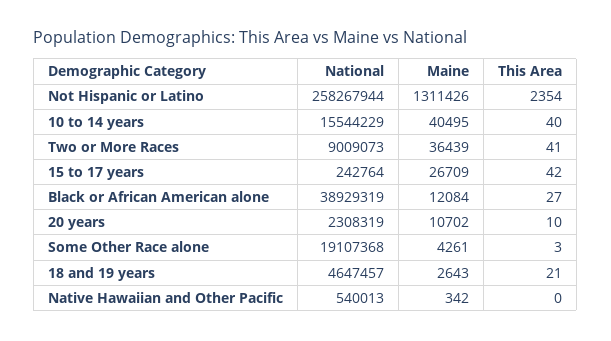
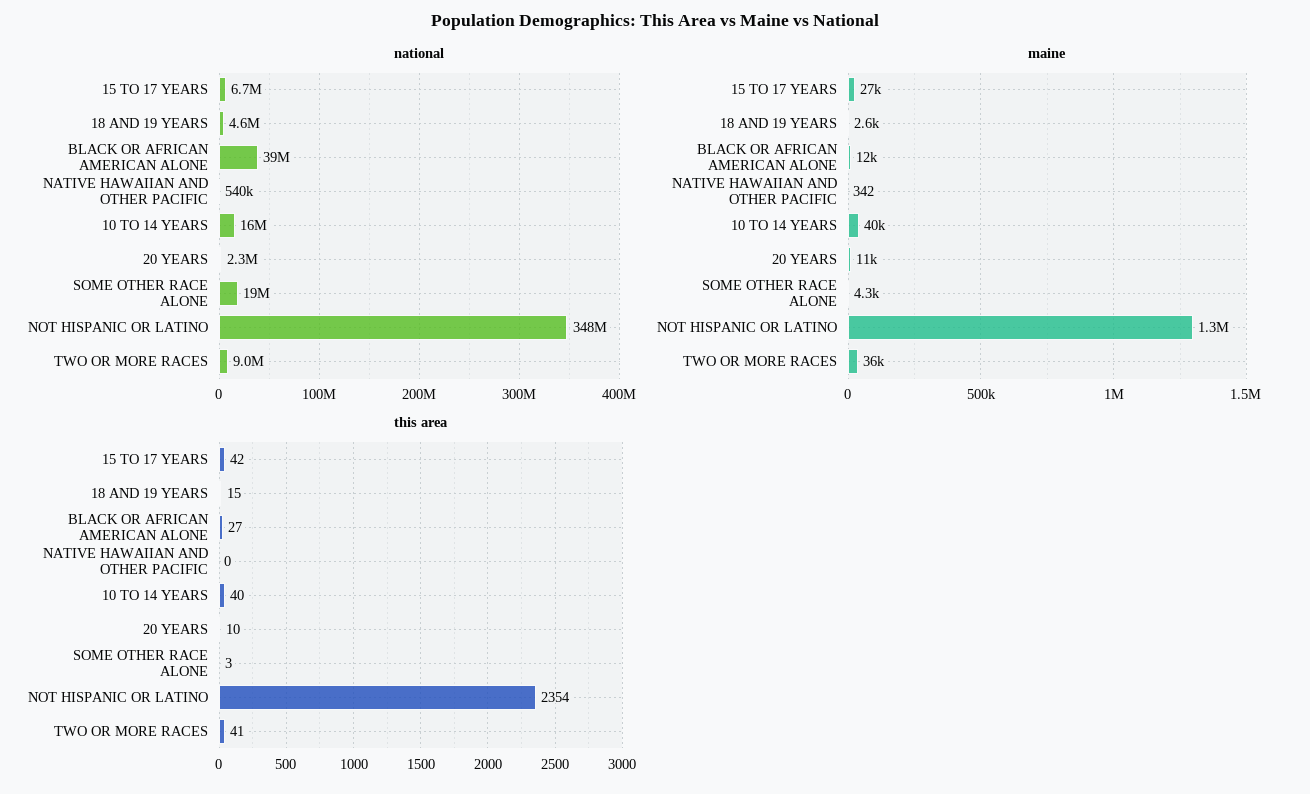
National, Not Hispanic or Latino: 258267944 -> 348000000
National, 15 to 17 years: 242764 -> 6700000
This Area, 18 and 19 years: 21 -> 15

